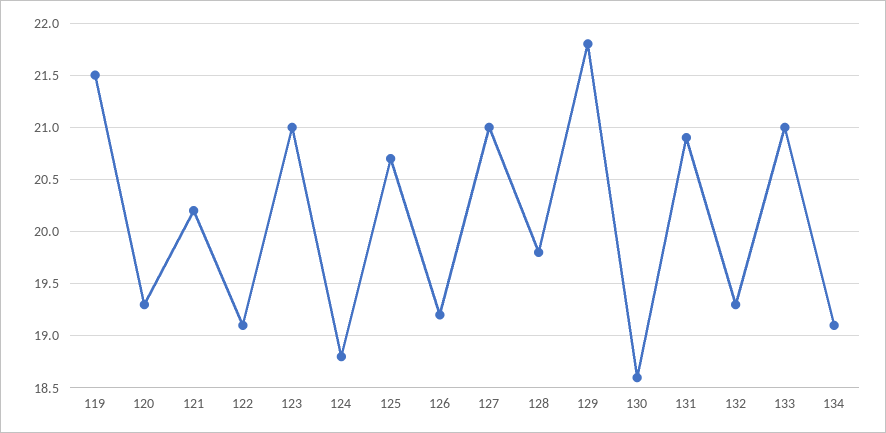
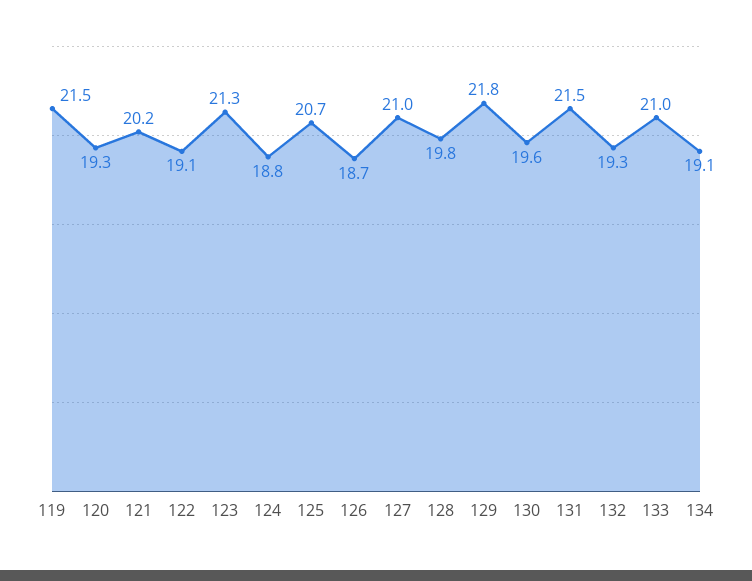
123: 21 -> 21.3
126: 19.2 -> 18.7
130: 18.6 -> 19.6
131: 20.9 -> 21.5

